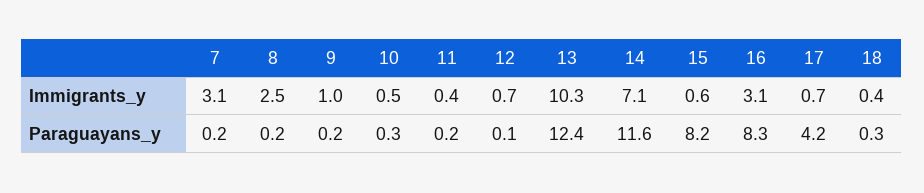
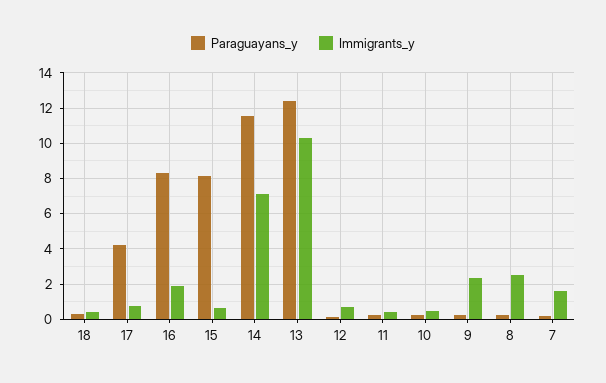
Immigrants_y, 7: 3.1 -> 1.5
Immigrants_y, 9: 1 -> 2.5
Immigrants_y, 16: 3.1 -> 2

